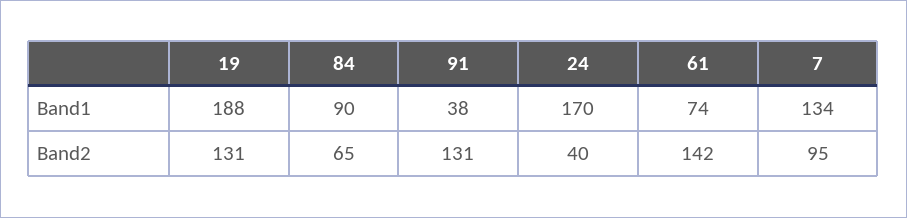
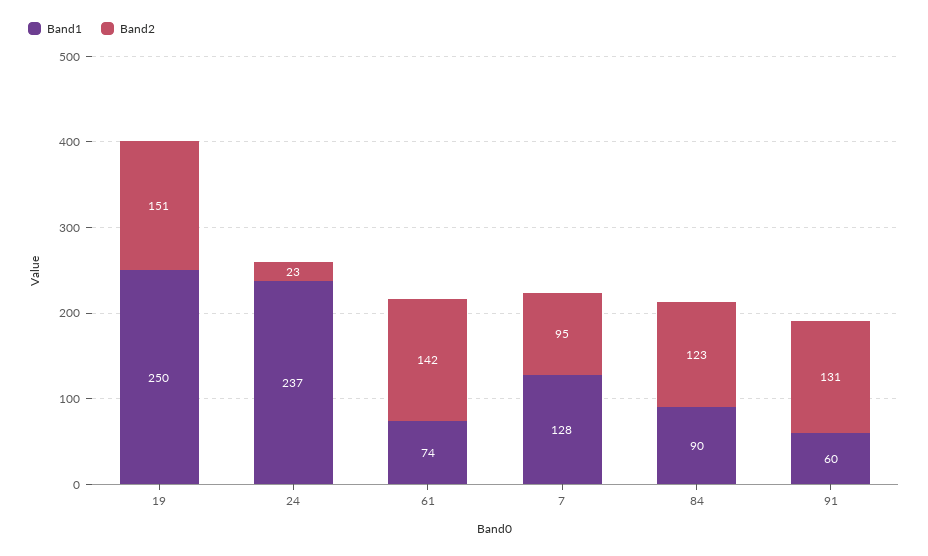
Band1, 19: 188 -> 250
Band1, 91: 38 -> 60
Band1, 24: 170 -> 237
Band1, 7: 134 -> 128
Band2, 19: 131 -> 151
Band2, 84: 65 -> 123
Band2, 24: 40 -> 23

